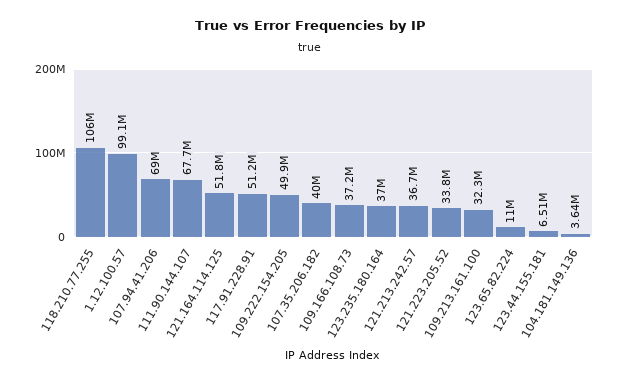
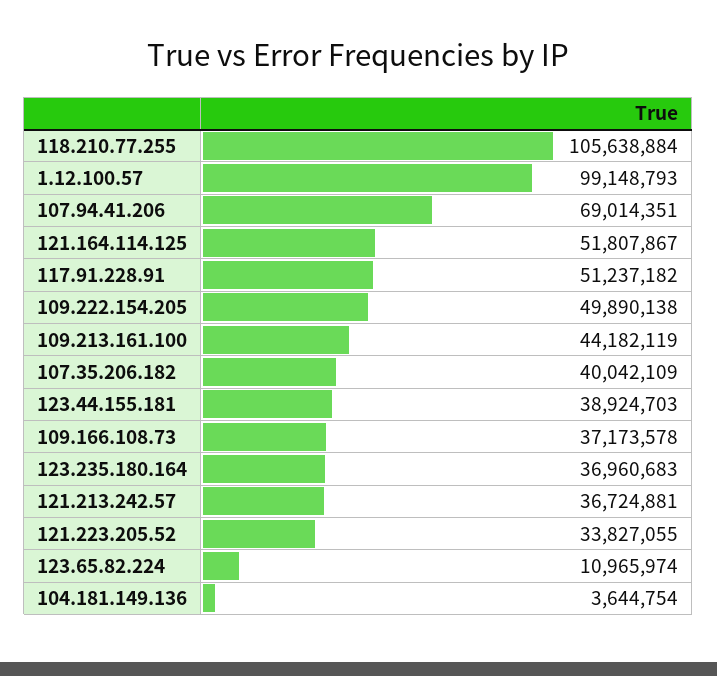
111.90.144.107: 67700000 -> none
109.213.161.100: 32300000 -> 44182119
123.44.155.181: 6510000 -> 38924703

